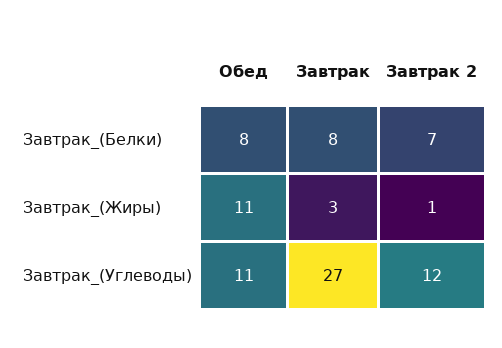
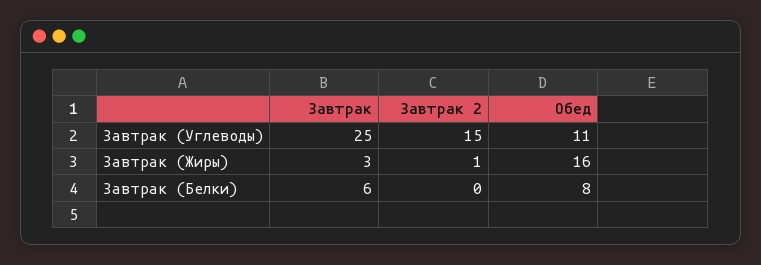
Завтрак, Завтрак_(Белки): 8 -> 6
Завтрак 2, Завтрак_(Белки): 7 -> 0
Обед, Завтрак_(Жиры): 11 -> 16
Завтрак, Завтрак_(Углеводы): 27 -> 25
Завтрак 2, Завтрак_(Углеводы): 12 -> 15

